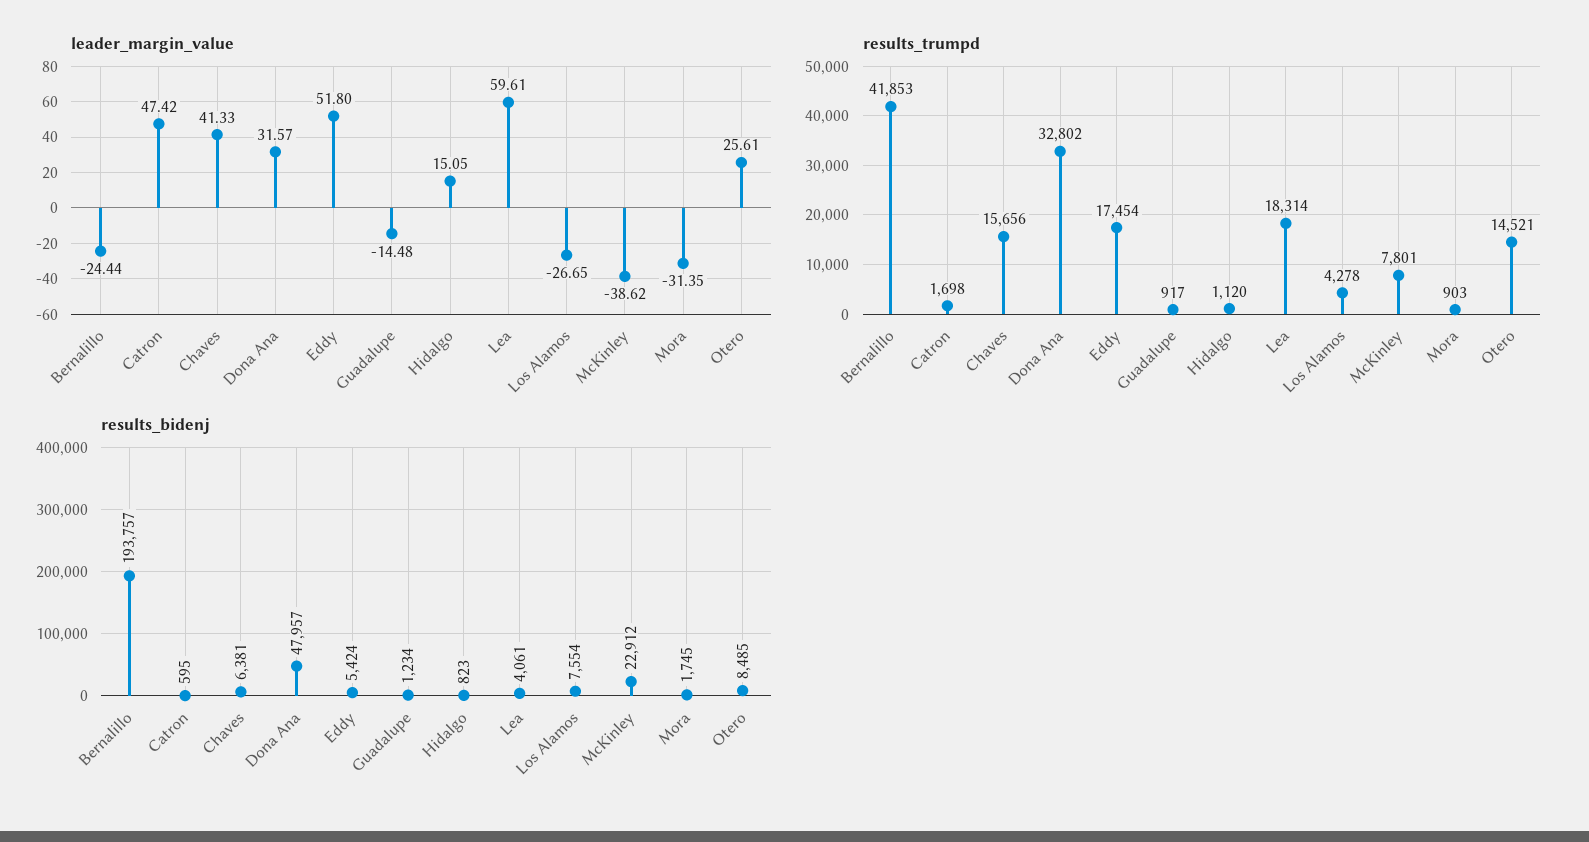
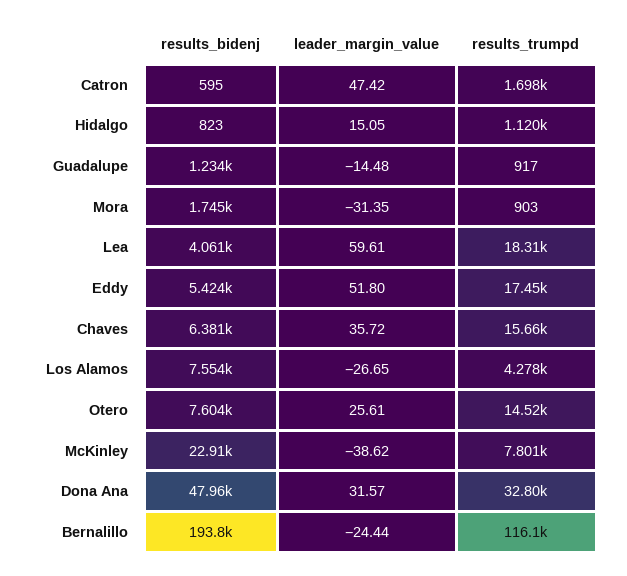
leader_margin_value, Chaves: 41.33 -> 35.72
results_trumpd, Bernalillo: 41853 -> 116100
results_bidenj, Otero: 8485 -> 7604

